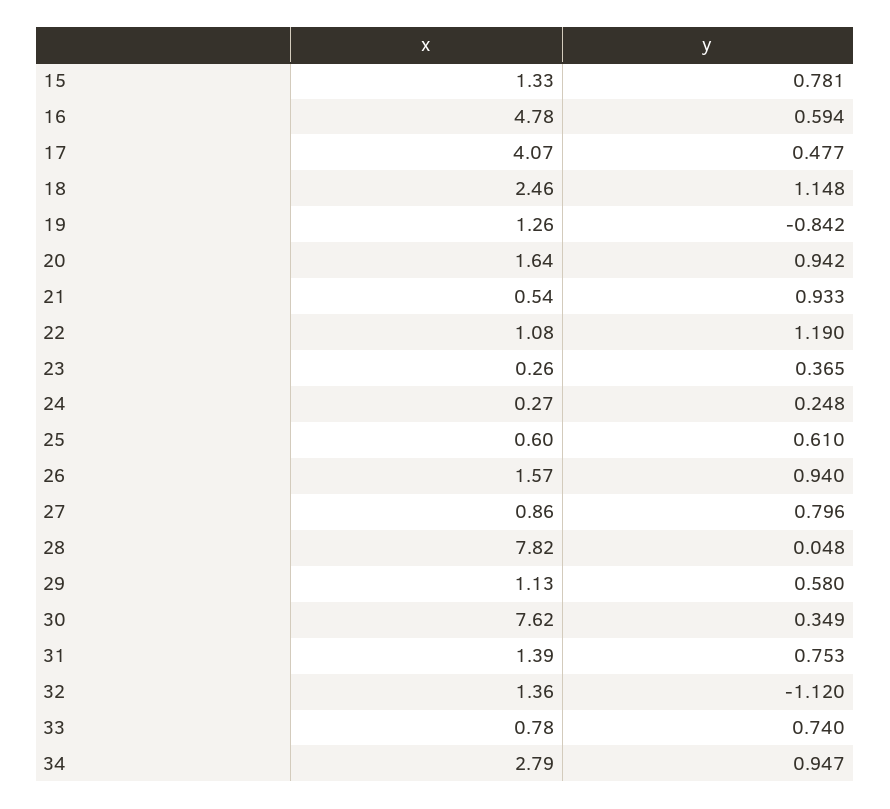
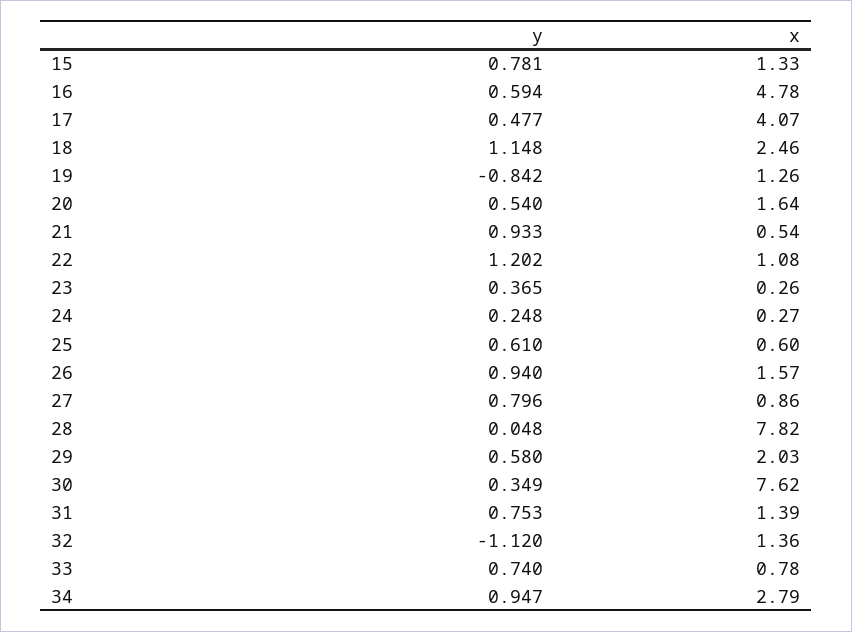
y, 20: 0.942 -> 0.54
y, 22: 1.19 -> 1.202
x, 29: 1.13 -> 2.03

